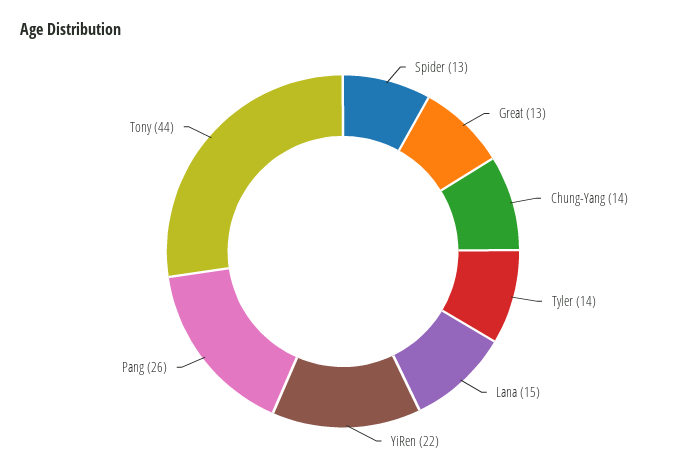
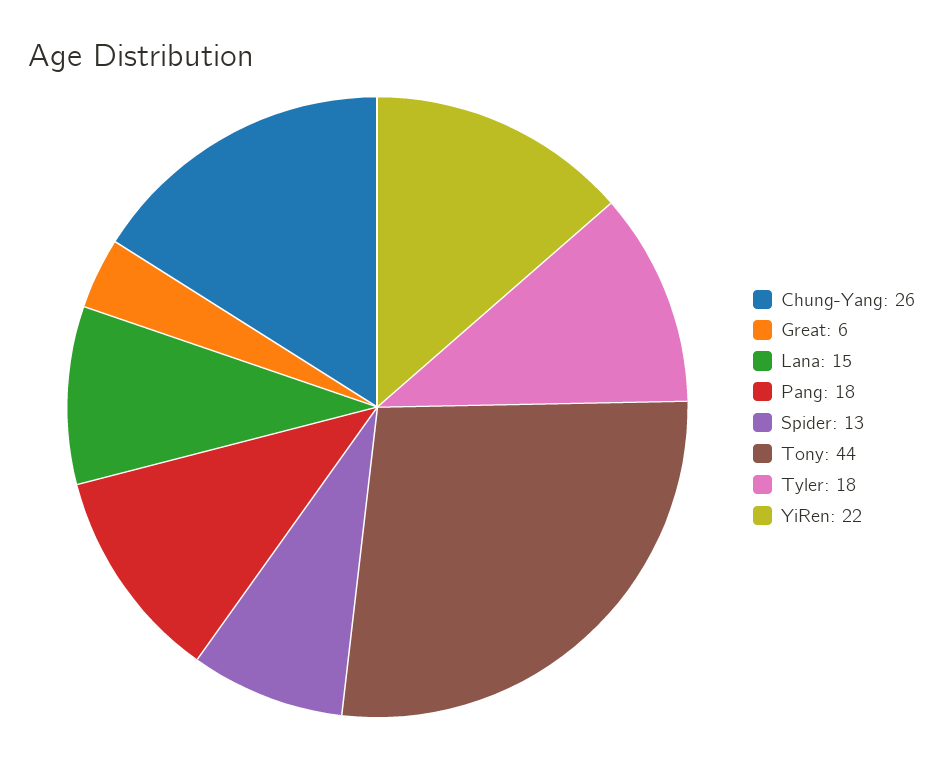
Great: 13 -> 6
Chung-Yang: 14 -> 26
Tyler: 14 -> 18
Pang: 26 -> 18

